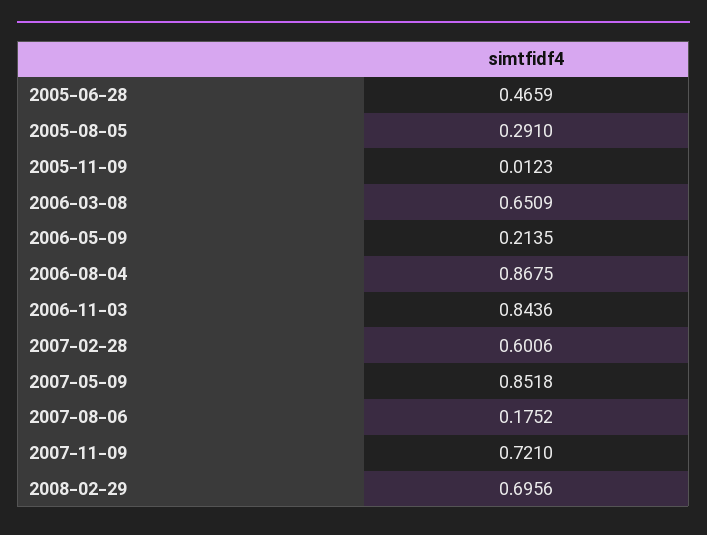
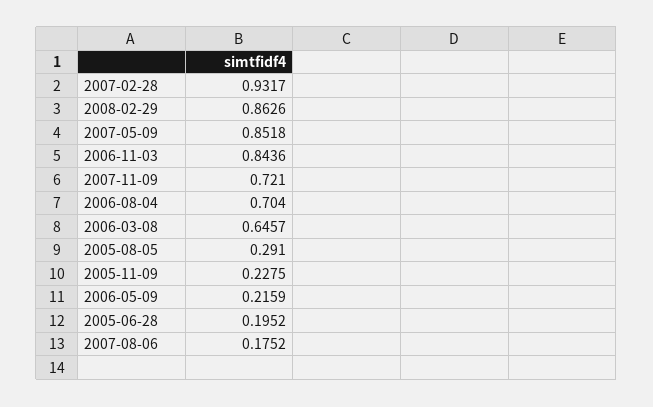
2005-06-28: 0.4659 -> 0.1952
2005-11-09: 0.0123 -> 0.2275
2006-03-08: 0.6509 -> 0.6457
2006-05-09: 0.2135 -> 0.2159
2006-08-04: 0.8675 -> 0.704
2007-02-28: 0.6006 -> 0.9317
2008-02-29: 0.6956 -> 0.8626

